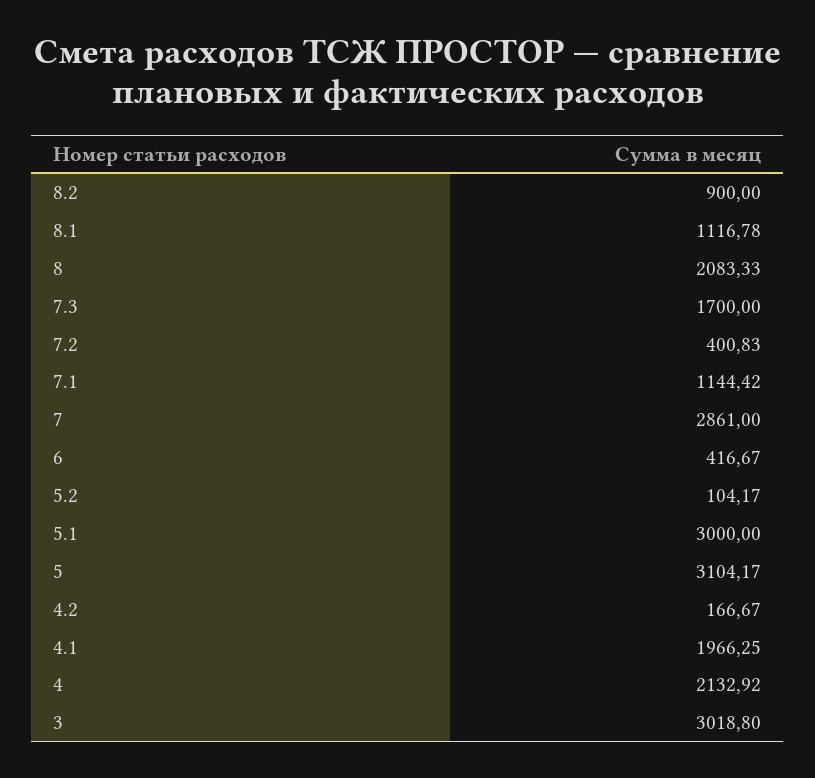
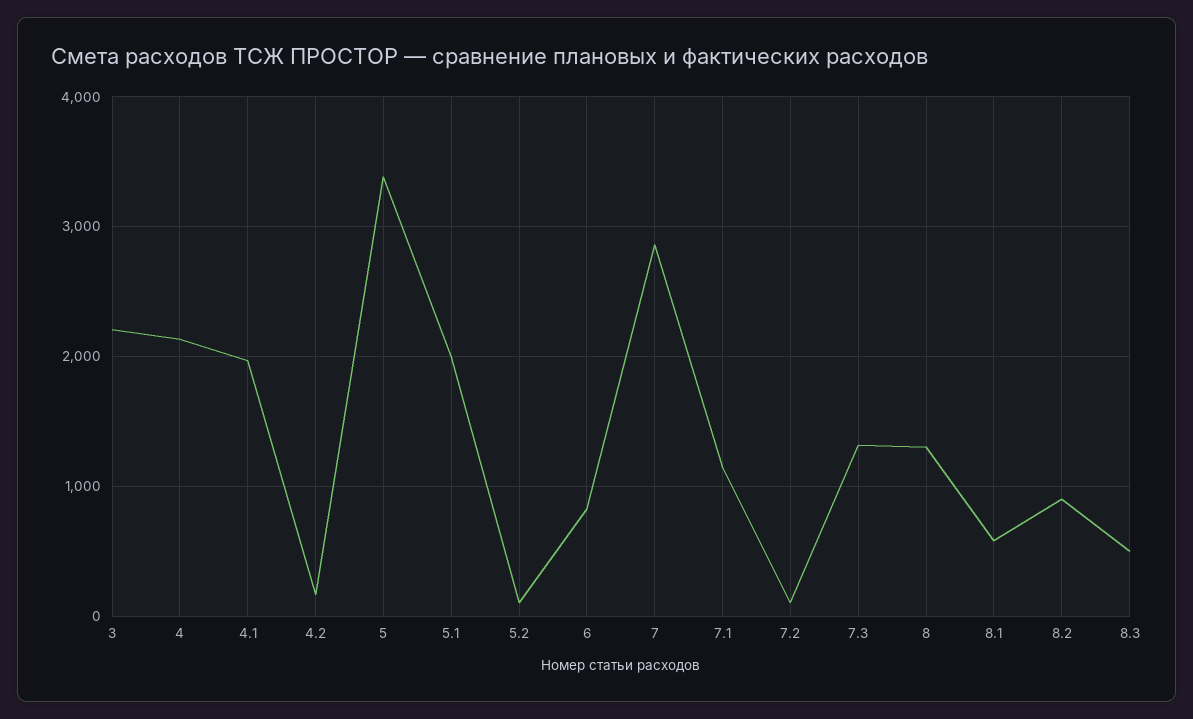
8.1: 1116.78 -> 600
8: 2083.33 -> 1300
7.3: 1700 -> 1300
7.2: 400.83 -> 100
6: 416.67 -> 800
5.1: 3000 -> 2000
5: 3104.17 -> 3400
3: 3018.8 -> 2200
8.3: none -> 500

